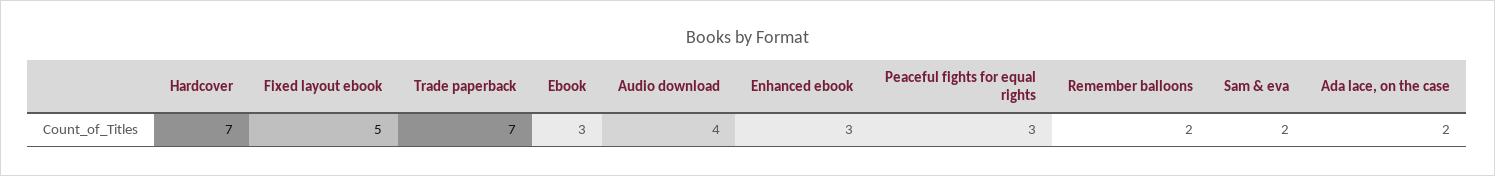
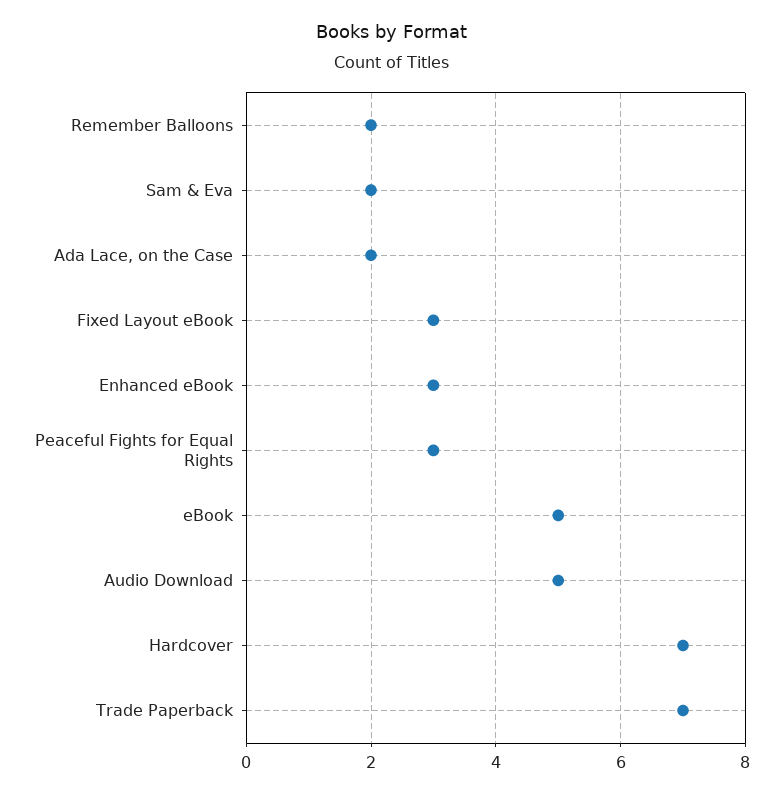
Fixed layout ebook: 5 -> 3
Ebook: 3 -> 5
Audio download: 4 -> 5

